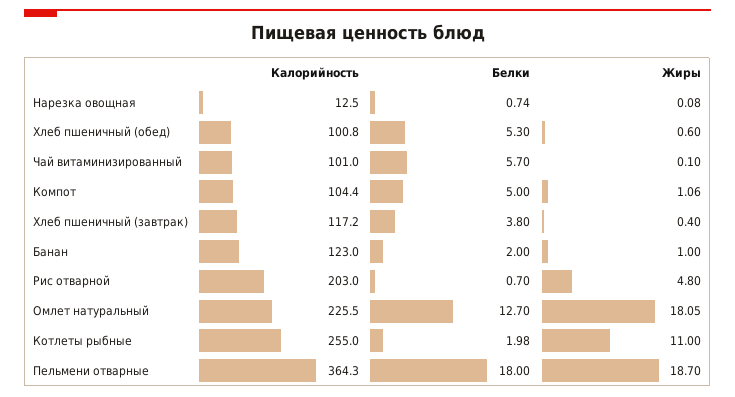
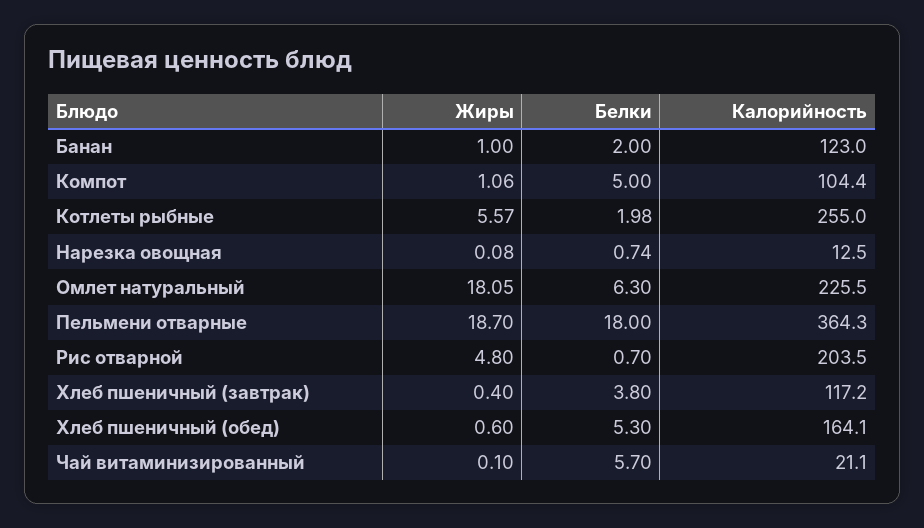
Калорийность, Хлеб пшеничный (обед): 100.8 -> 164.1
Калорийность, Чай витаминизированный: 101 -> 21.1
Калорийность, Рис отварной: 203 -> 203.5
Белки, Омлет натуральный: 12.7 -> 6.3
Жиры, Котлеты рыбные: 11 -> 5.57

